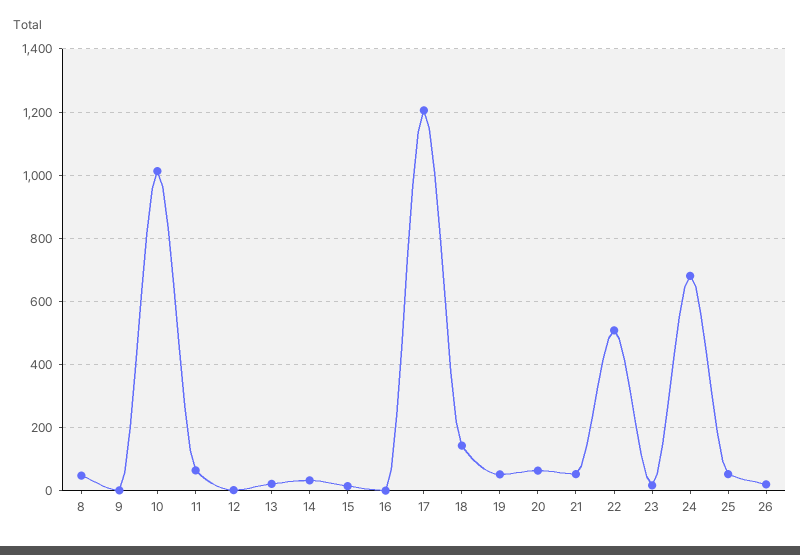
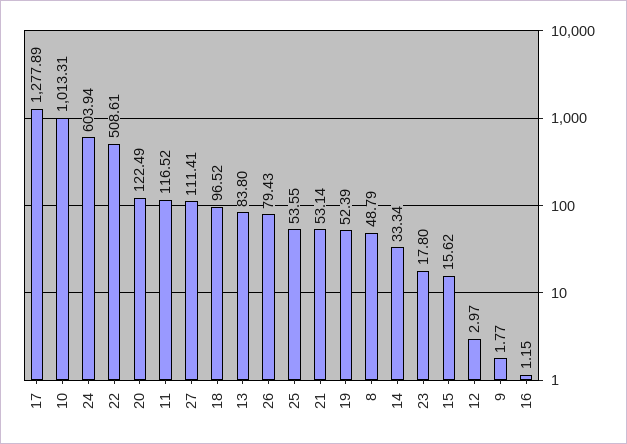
11: 60 -> 116.52
13: 20 -> 83.8
17: 1200 -> 1277.89
18: 140 -> 96.52
20: 60 -> 122.49
24: 680 -> 603.94
26: 20 -> 79.43
27: none -> 111.41

